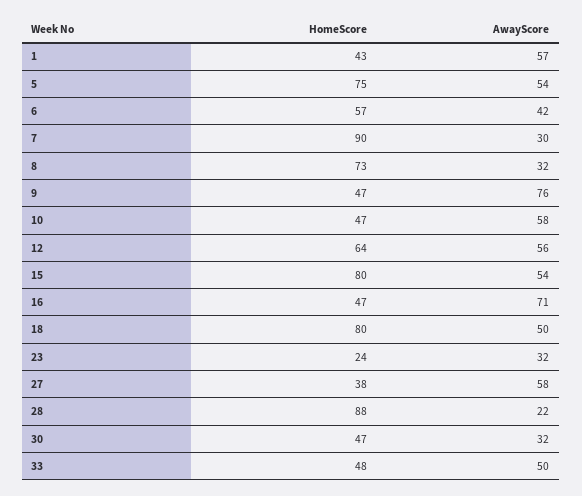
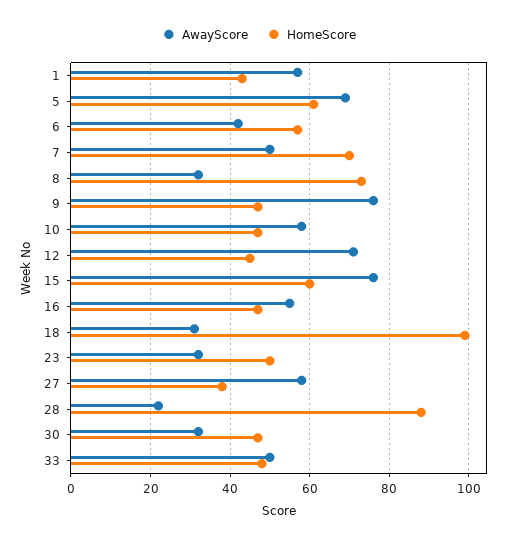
HomeScore, 5: 75 -> 60
AwayScore, 5: 54 -> 70
HomeScore, 7: 90 -> 70
AwayScore, 7: 30 -> 50
HomeScore, 12: 64 -> 45
AwayScore, 12: 56 -> 70
HomeScore, 15: 80 -> 60
AwayScore, 15: 54 -> 75
AwayScore, 16: 71 -> 55
HomeScore, 18: 80 -> 100
AwayScore, 18: 50 -> 30
HomeScore, 23: 24 -> 50

